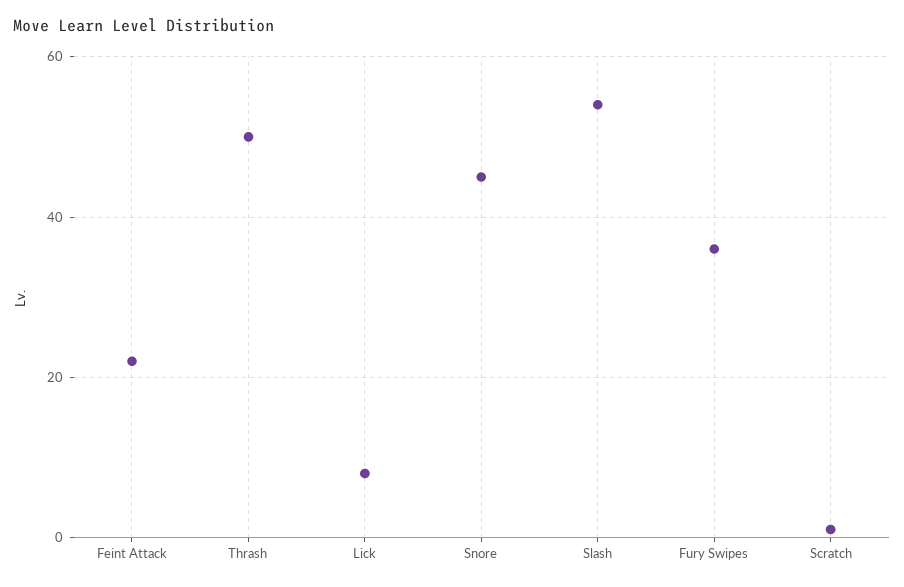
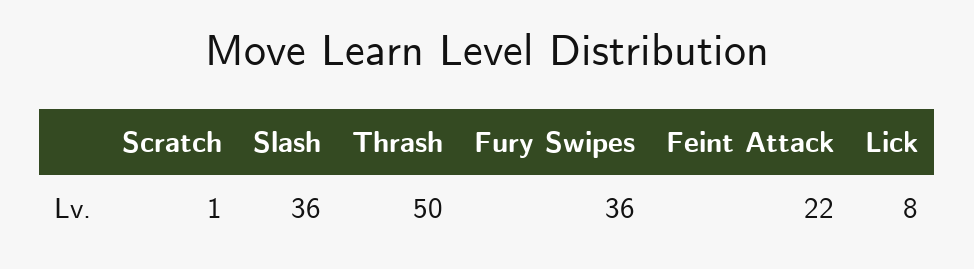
Snore: 45 -> none
Slash: 55 -> 36

